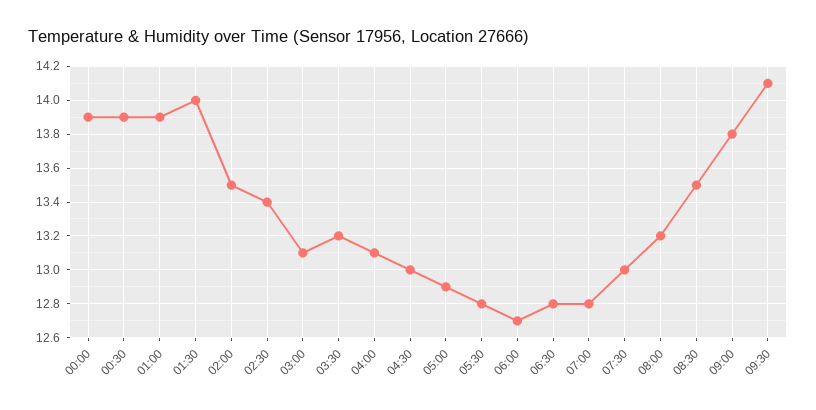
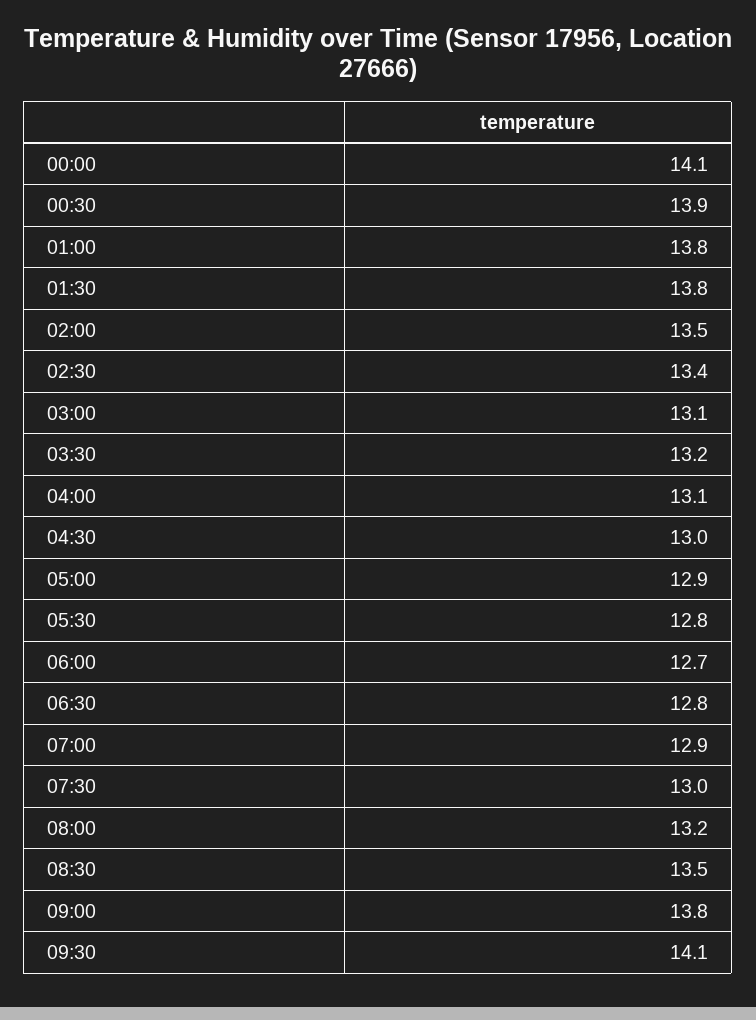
00:00: 13.9 -> 14.1
01:00: 13.9 -> 13.8
01:30: 14 -> 13.8
07:00: 12.8 -> 12.9

